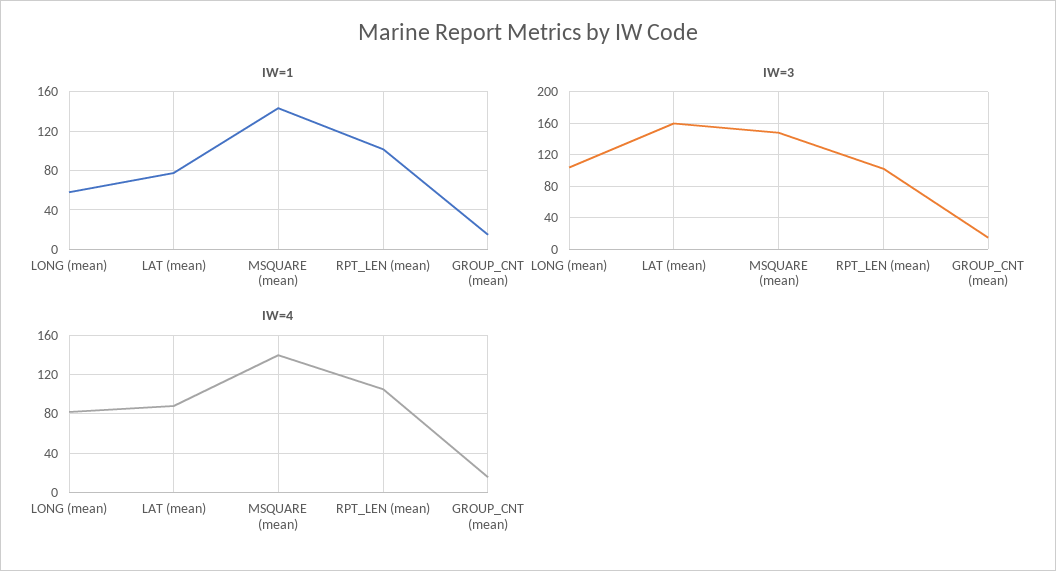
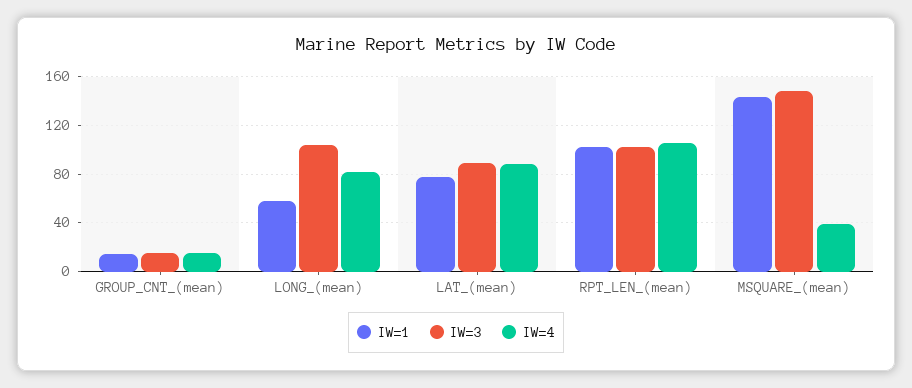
IW=3, LAT (mean): 160 -> 90
IW=4, MSQUARE (mean): 140 -> 40

